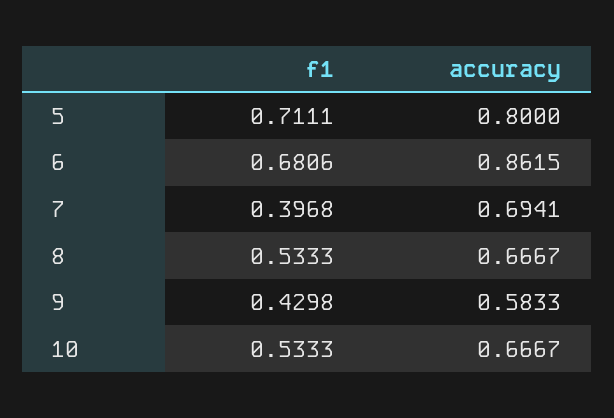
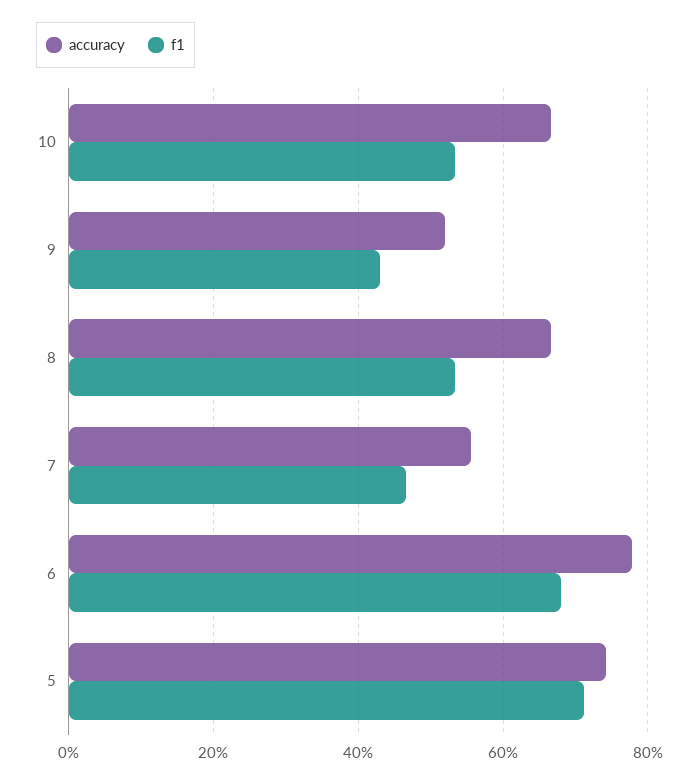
accuracy, 5: 0.8 -> 0.74
accuracy, 6: 0.8615 -> 0.78
f1, 7: 0.3968 -> 0.46
accuracy, 7: 0.6941 -> 0.56
accuracy, 9: 0.5833 -> 0.52

